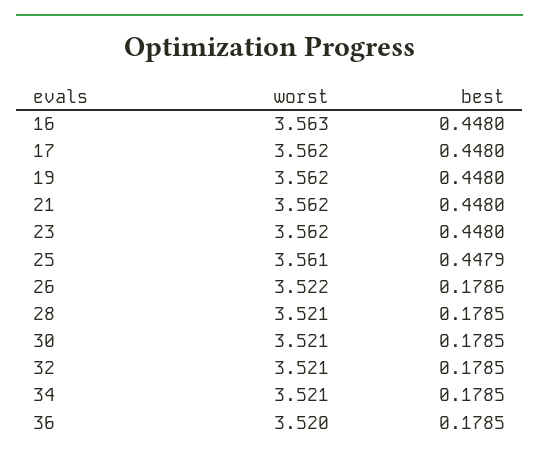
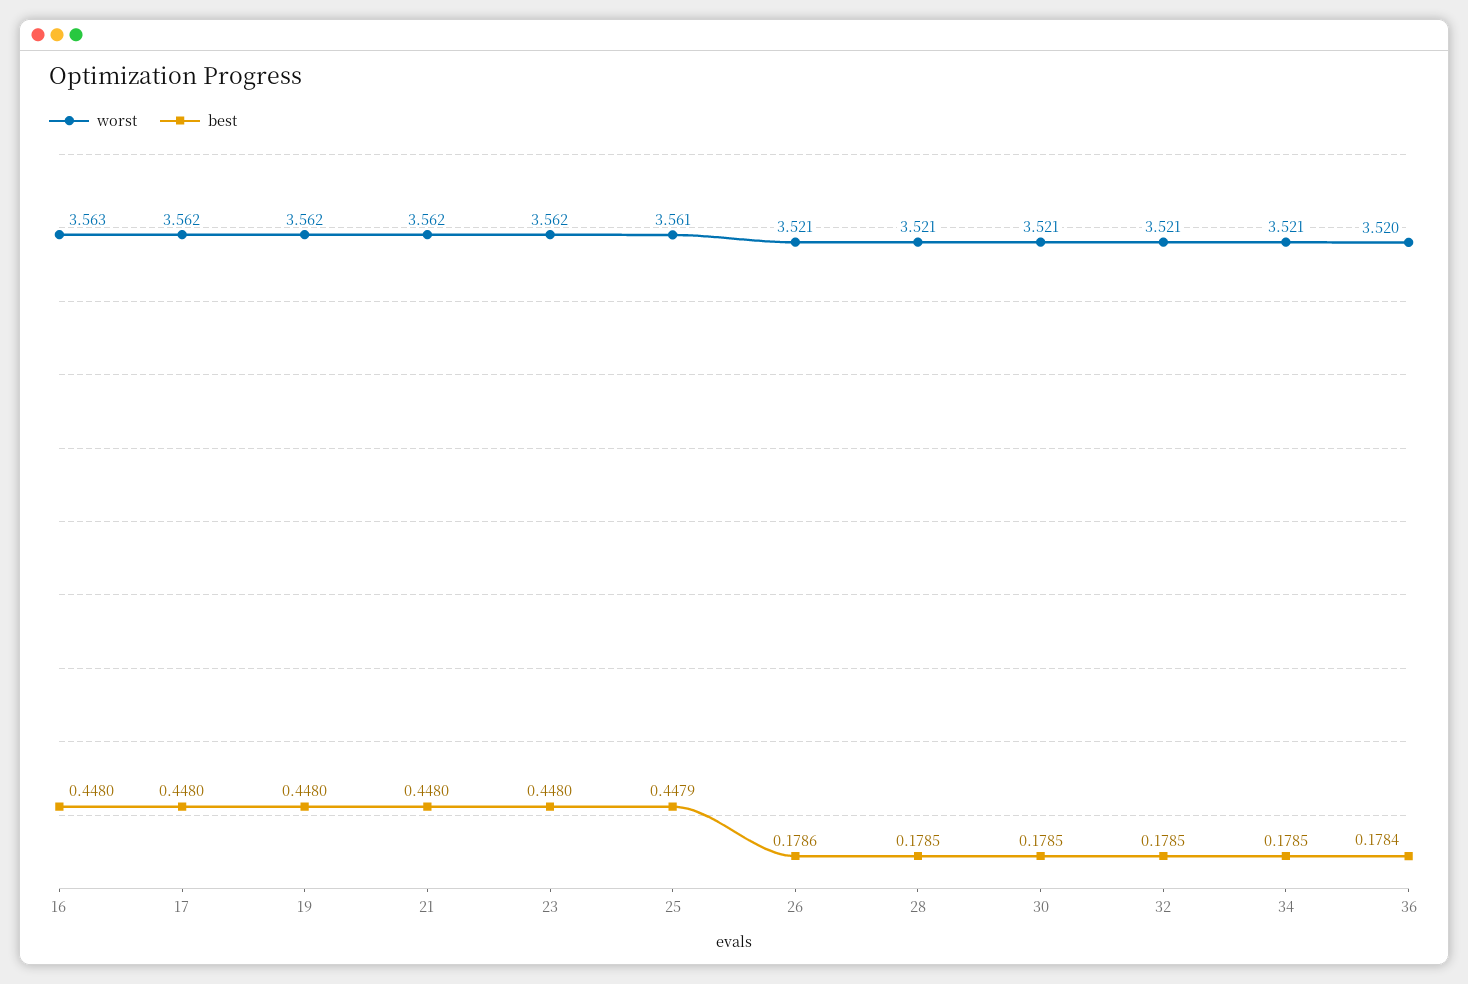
worst, 26: 3.522 -> 3.521
best, 36: 0.1785 -> 0.1784

